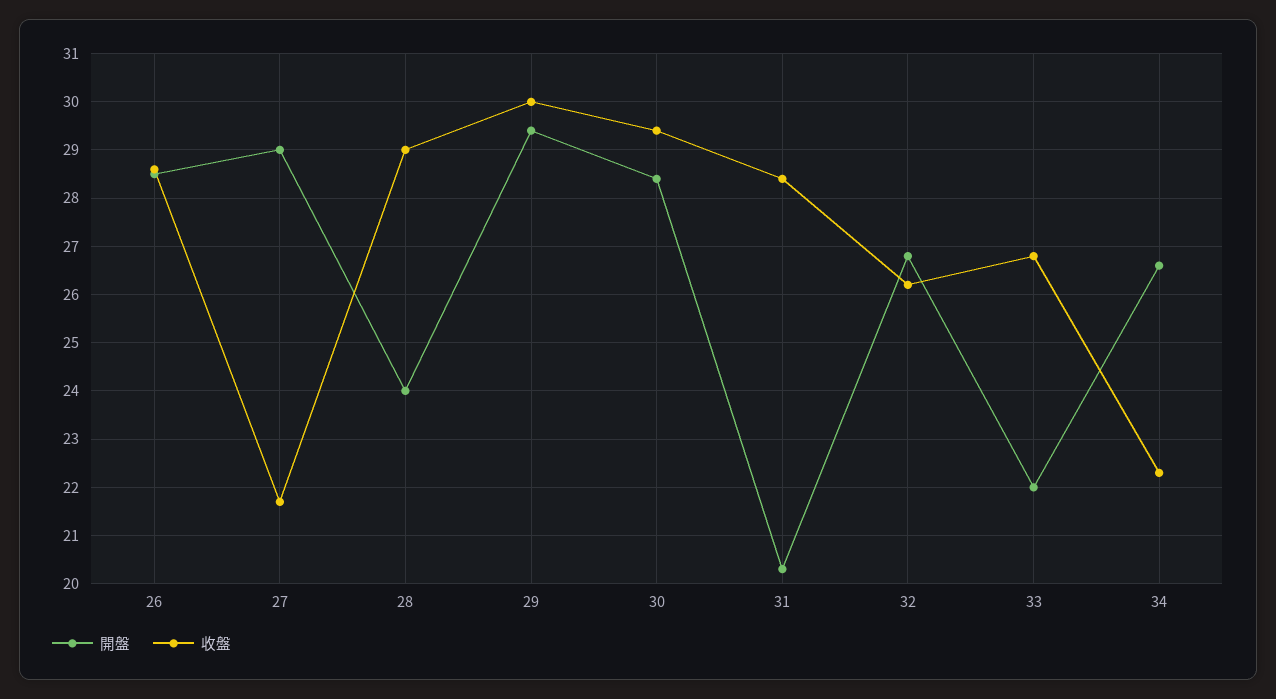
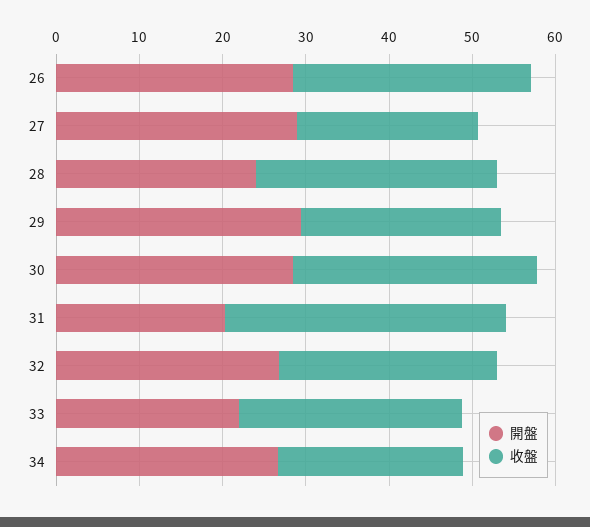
收盤, 29: 30 -> 24
收盤, 31: 28.5 -> 34

